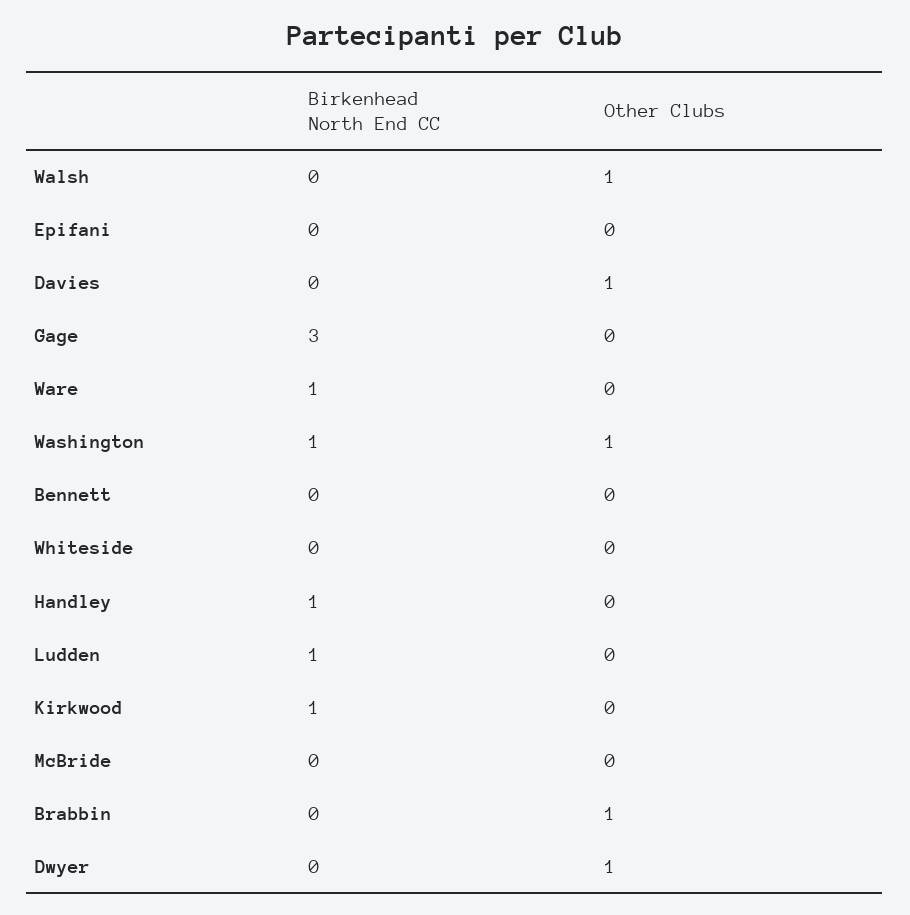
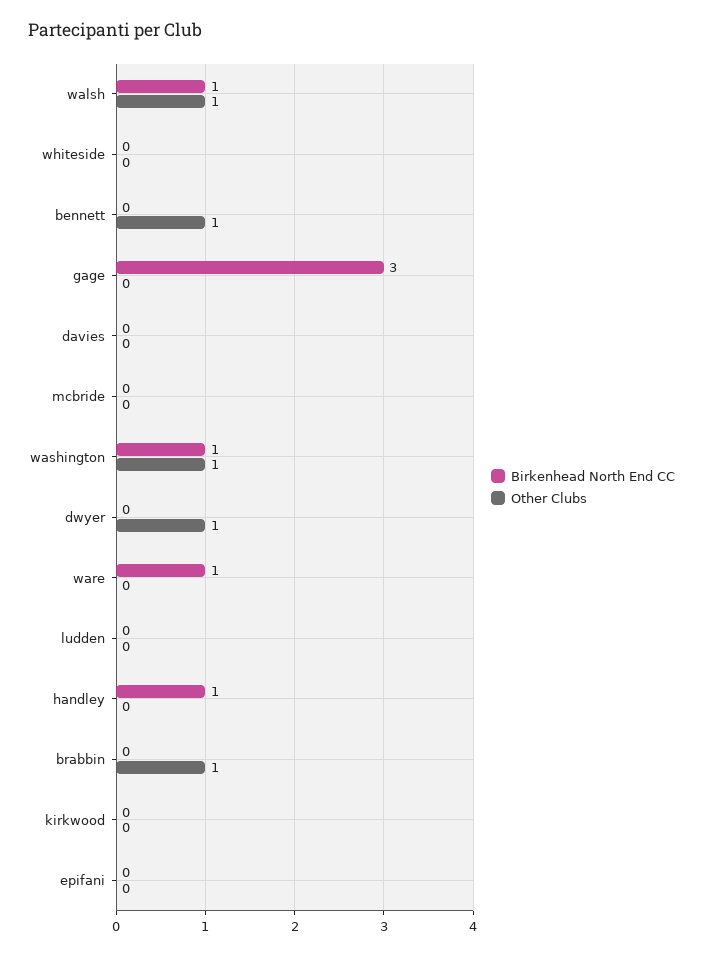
Birkenhead North End CC, Walsh: 0 -> 1
Other Clubs, Davies: 1 -> 0
Other Clubs, Bennett: 0 -> 1
Birkenhead North End CC, Ludden: 1 -> 0
Birkenhead North End CC, Kirkwood: 1 -> 0

